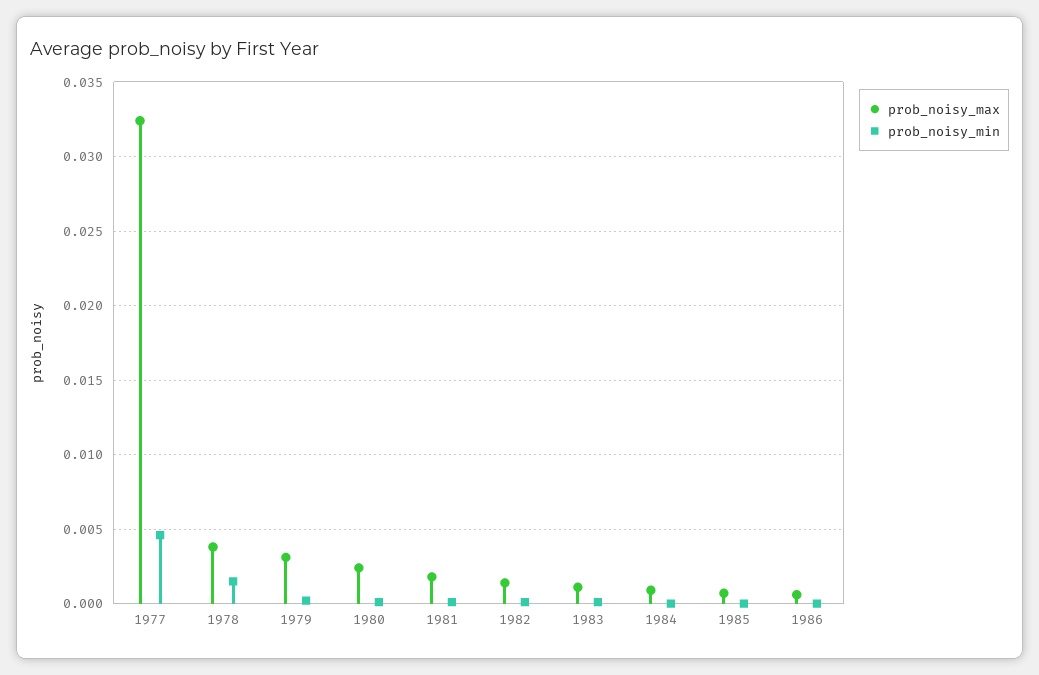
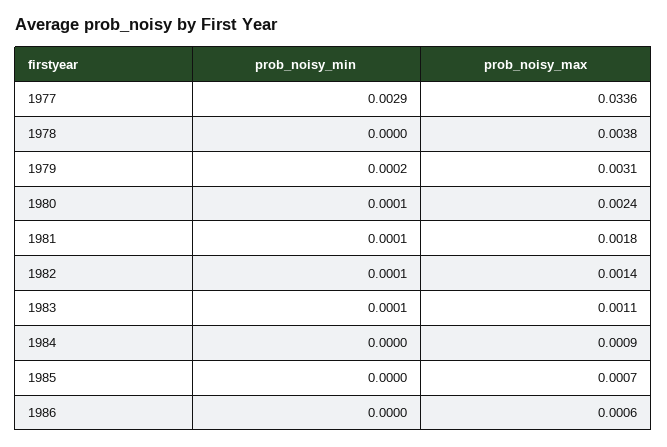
prob_noisy_max, 1977: 0.0325 -> 0.0336
prob_noisy_min, 1977: 0.0045 -> 0.0029
prob_noisy_min, 1978: 0.0015 -> 0

